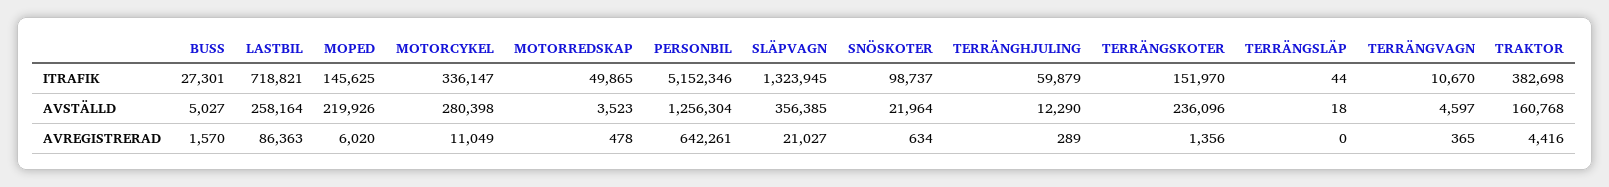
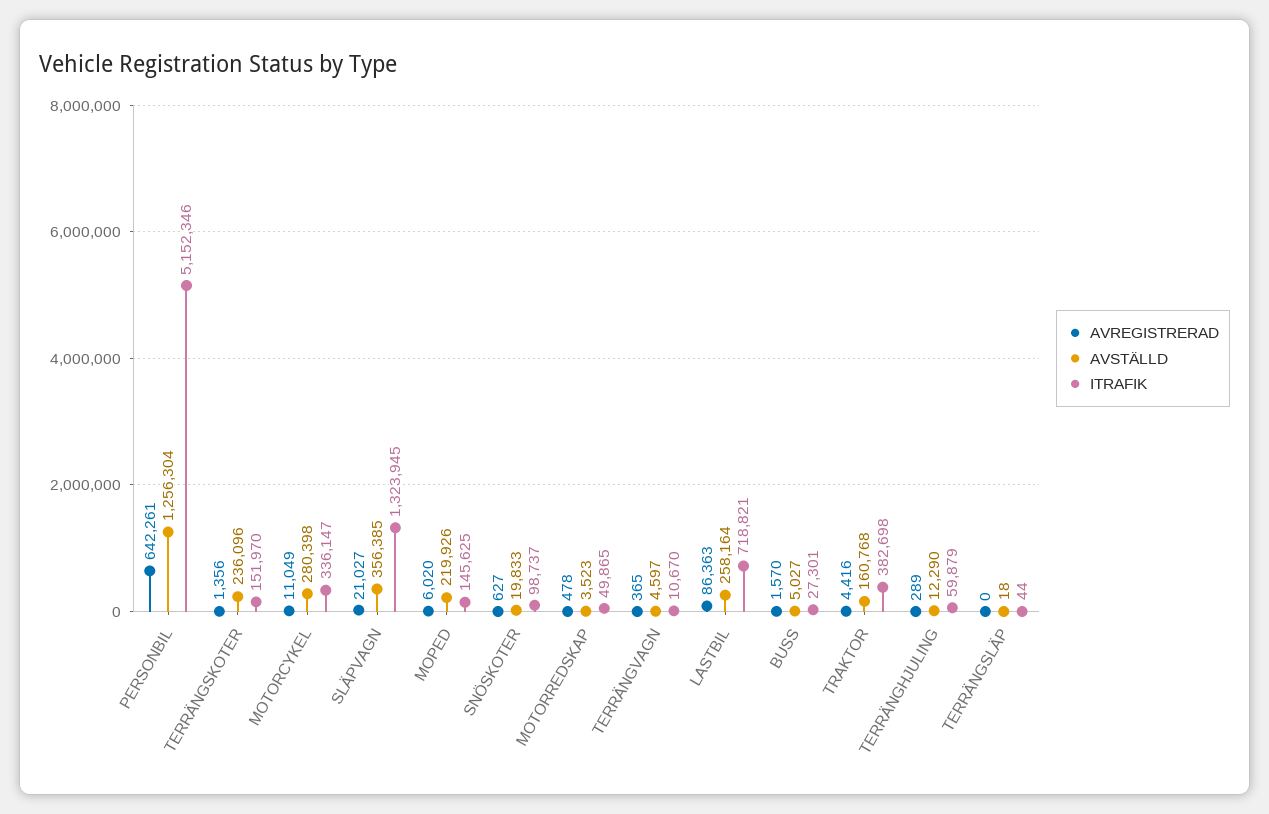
AVSTÄLLD, SNÖSKOTER: 21964 -> 19833
AVREGISTRERAD, SNÖSKOTER: 634 -> 627

